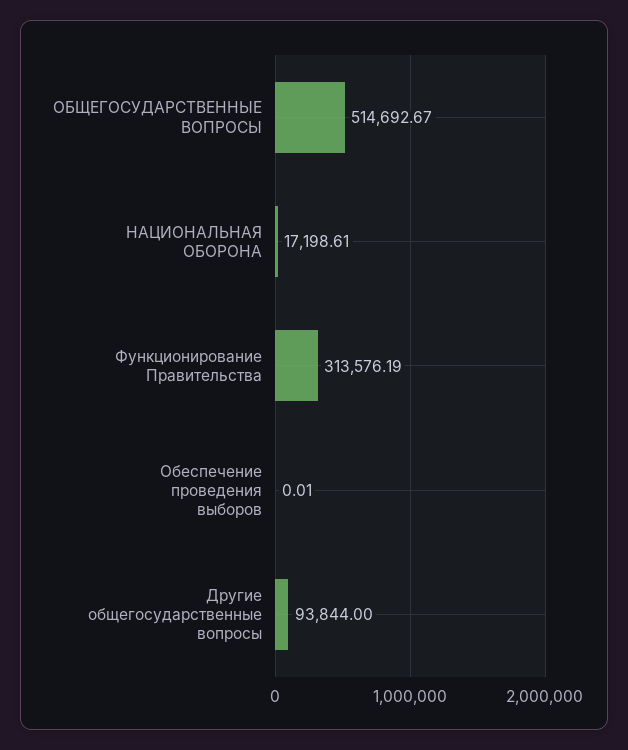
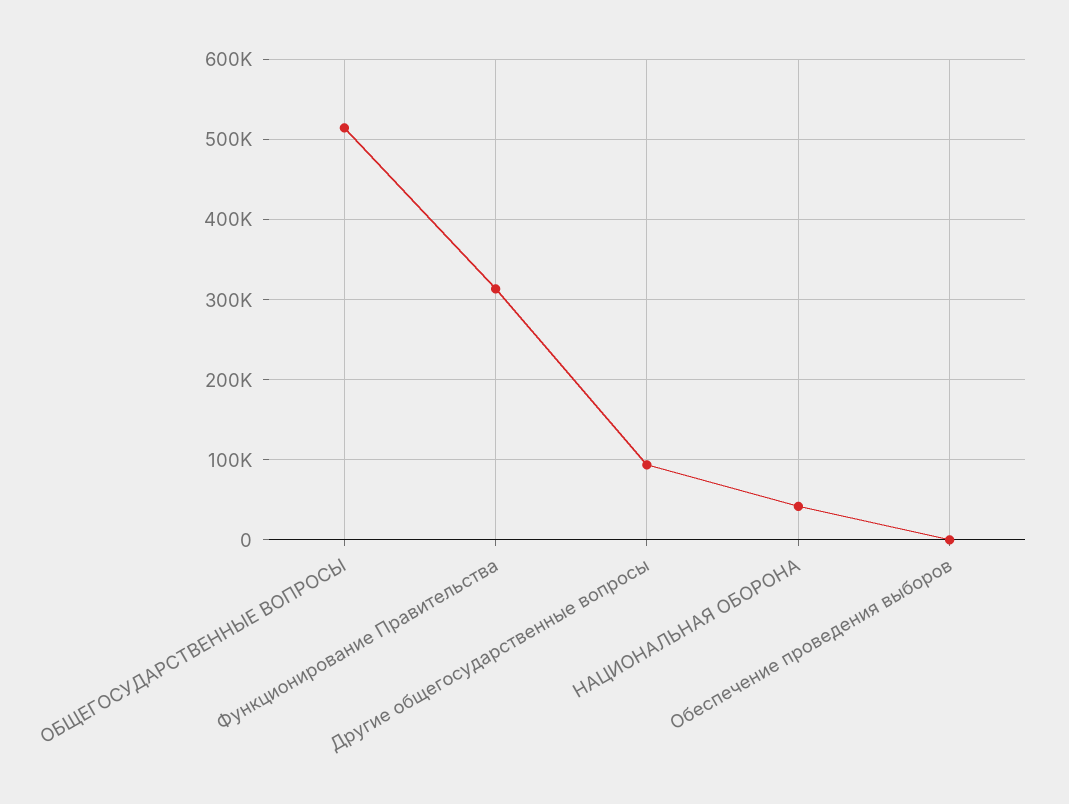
НАЦИОНАЛЬНАЯ ОБОРОНА: 17198.61 -> 40000

